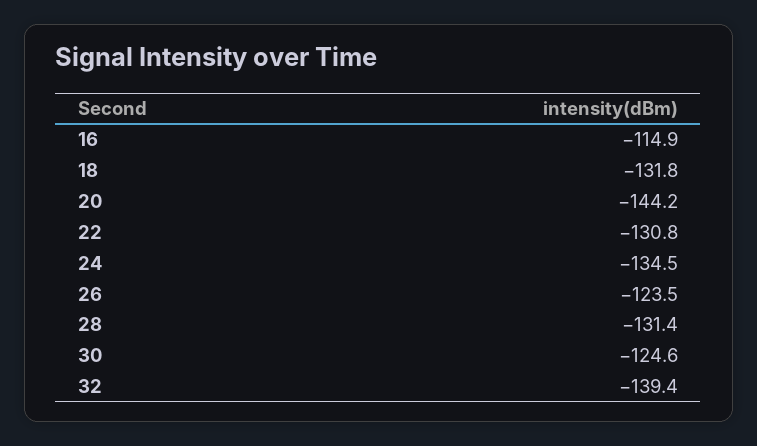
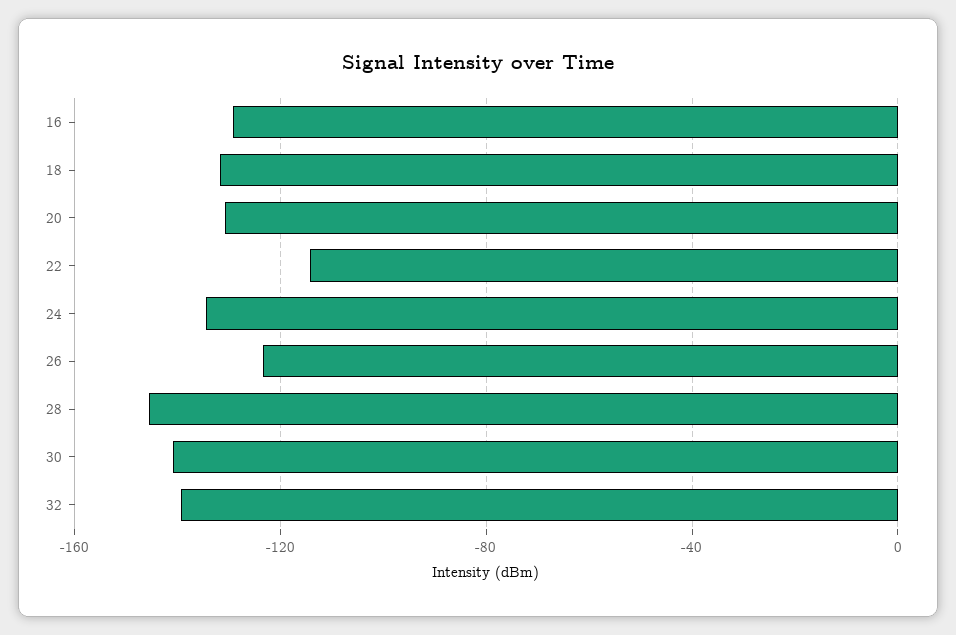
16: -114.9 -> -130
20: -144.2 -> -130
22: -130.8 -> -115
28: -131.4 -> -145
30: -124.6 -> -140

